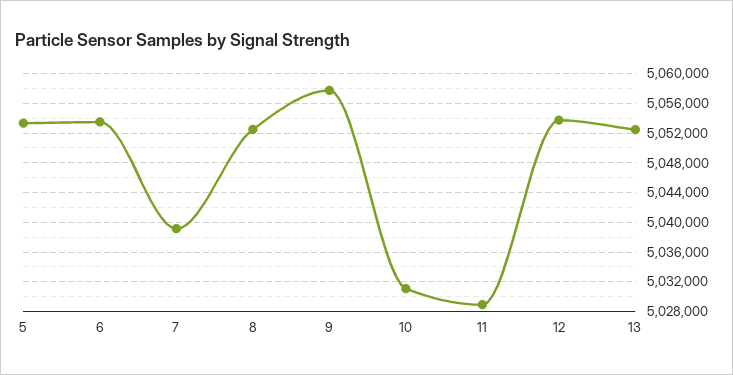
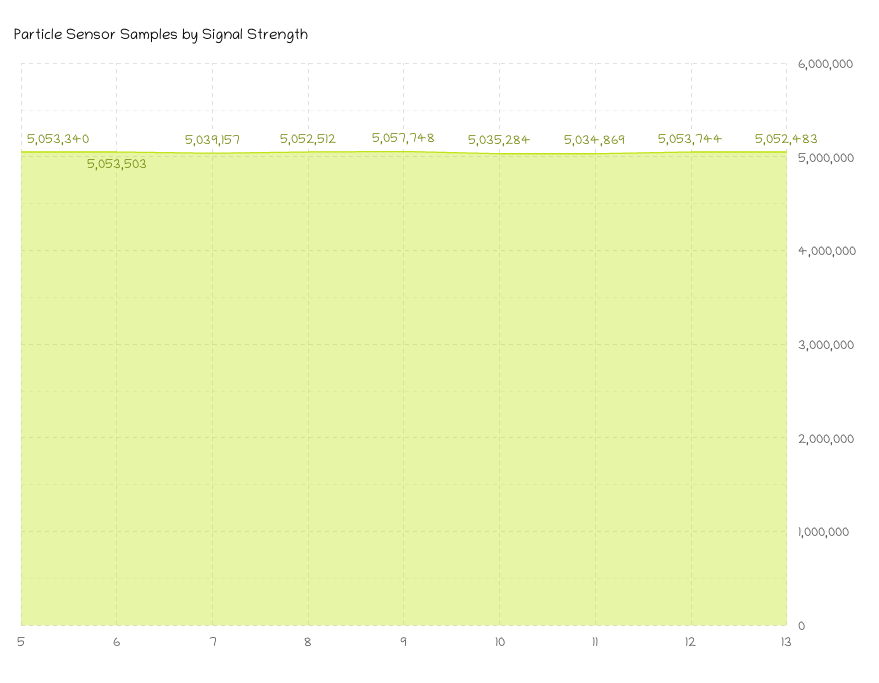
10: 5031000 -> 5035284
11: 5029000 -> 5034869

